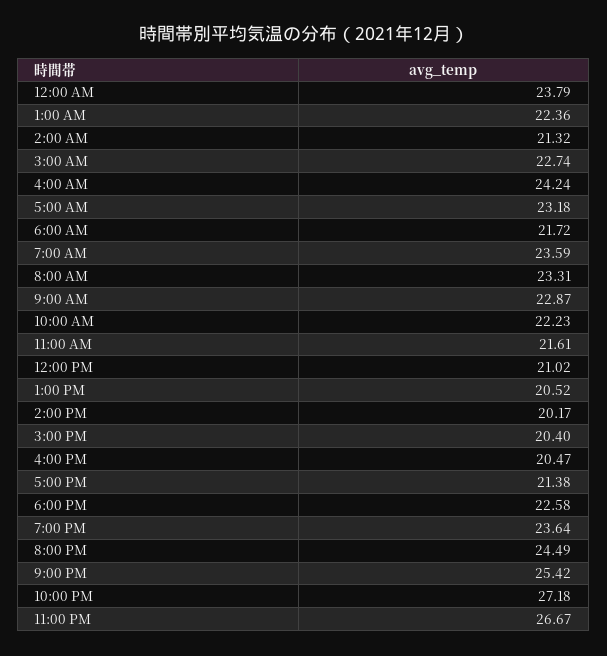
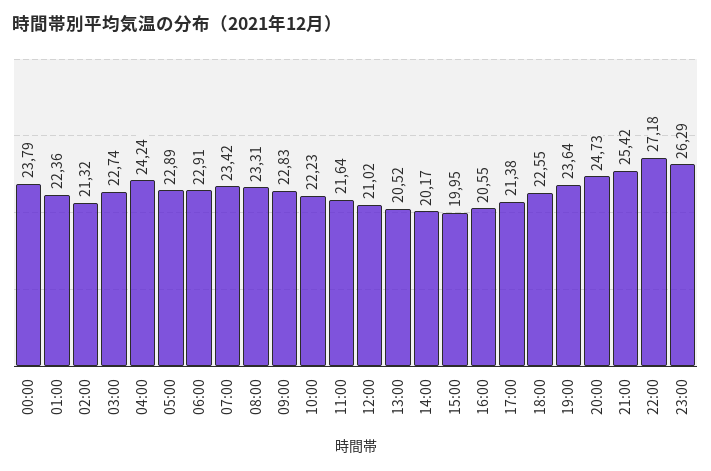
5:00 AM: 23.18 -> 22.89
6:00 AM: 21.72 -> 22.91
7:00 AM: 23.59 -> 23.42
9:00 AM: 22.87 -> 22.83
11:00 AM: 21.61 -> 21.64
3:00 PM: 20.4 -> 19.95
4:00 PM: 20.47 -> 20.55
6:00 PM: 22.58 -> 22.55
8:00 PM: 24.49 -> 24.73
11:00 PM: 26.67 -> 26.29

